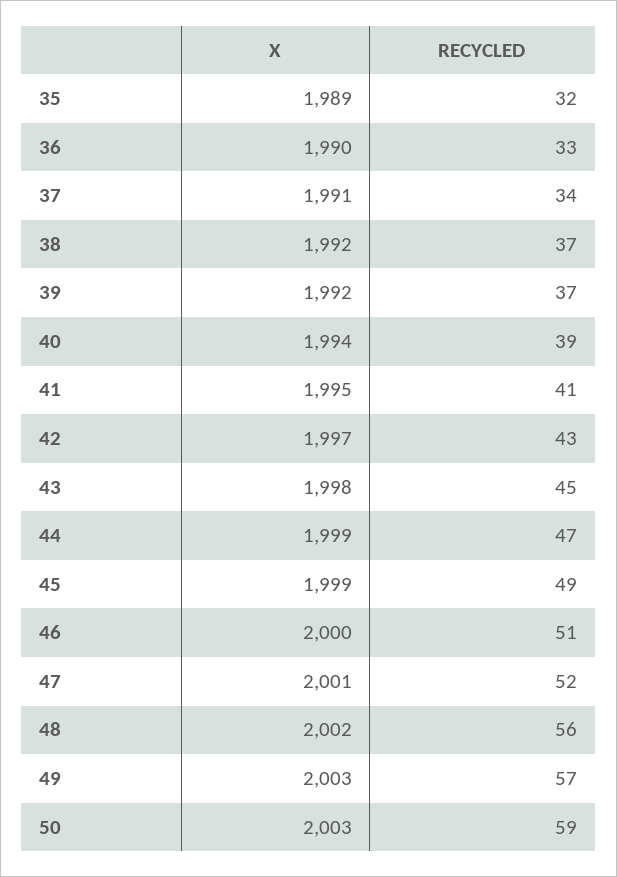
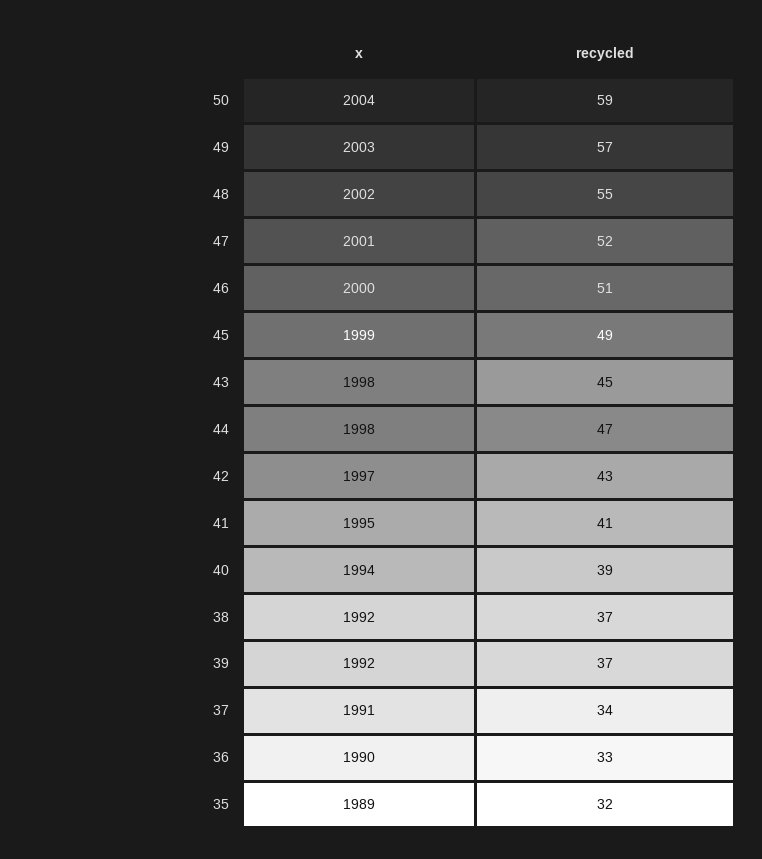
X, 44: 1999 -> 1998
RECYCLED, 48: 56 -> 55
X, 50: 2003 -> 2004

